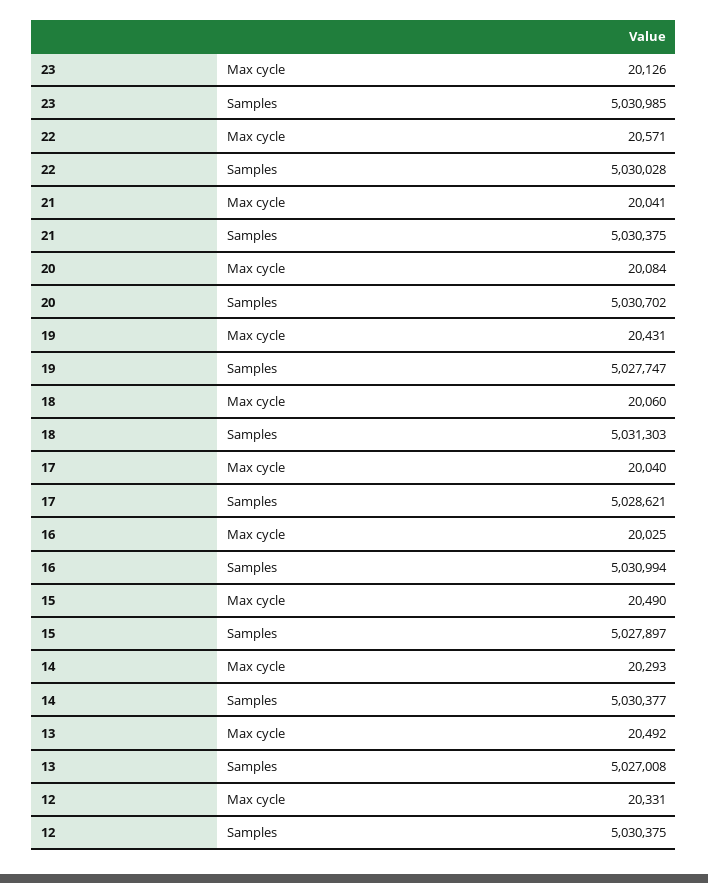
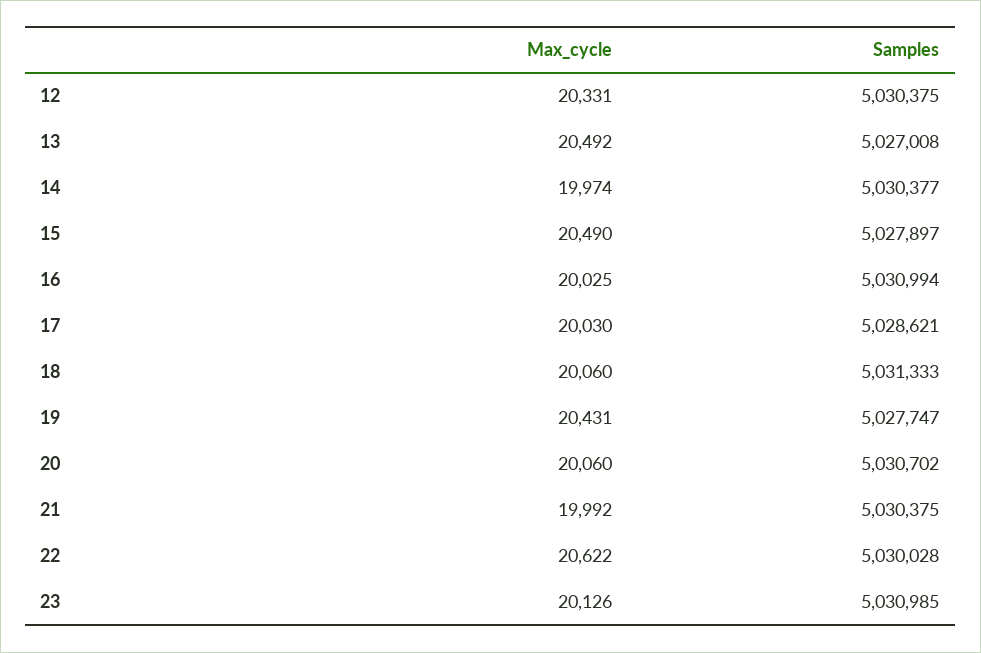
22, Max cycle: 20571 -> 20622
21, Max cycle: 20041 -> 19992
20, Max cycle: 20084 -> 20060
18, Samples: 5031303 -> 5031333
17, Max cycle: 20040 -> 20030
14, Max cycle: 20293 -> 19974

